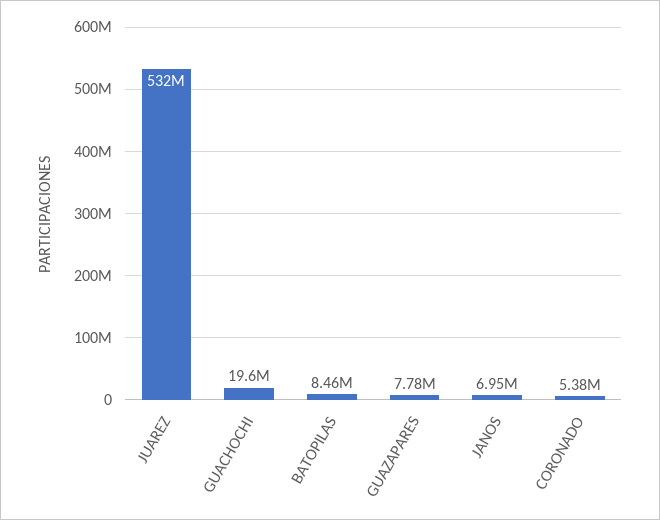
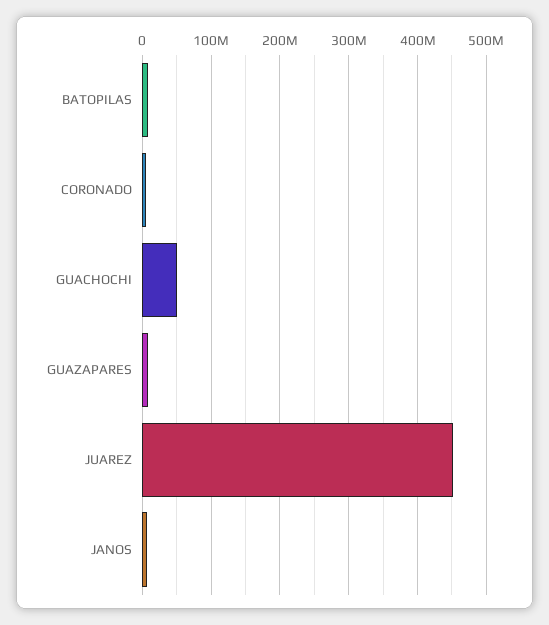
JUAREZ: 532000000 -> 450000000
GUACHOCHI: 19600000 -> 50000000

